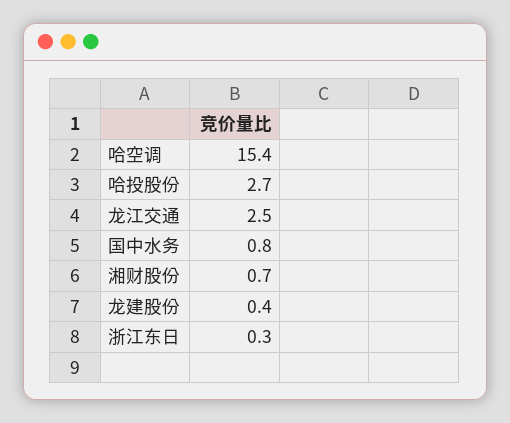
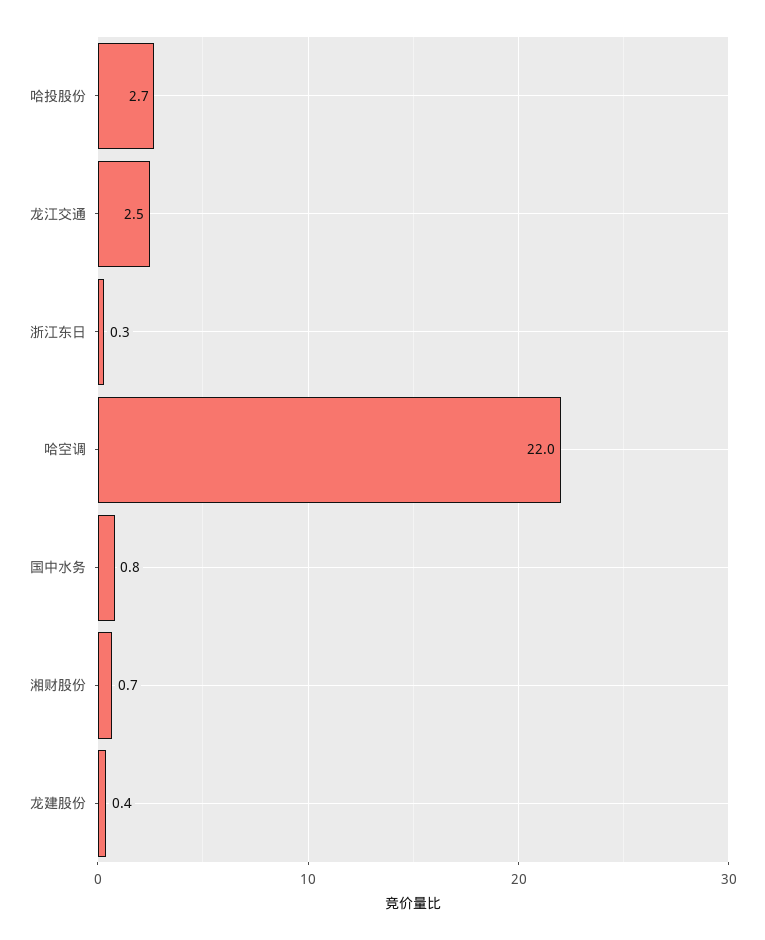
哈空调: 15.4 -> 22

